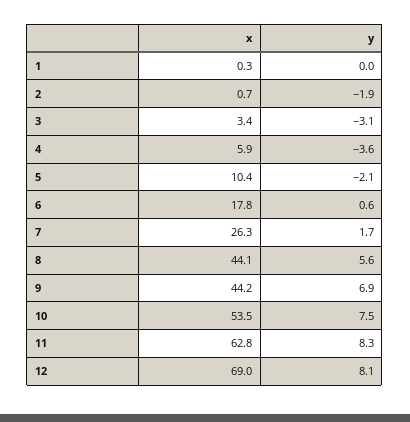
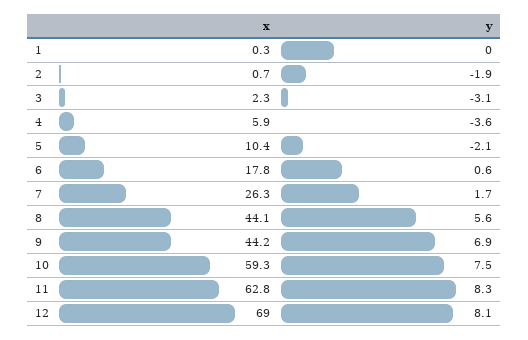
x, 3: 3.4 -> 2.3
x, 10: 53.5 -> 59.3

